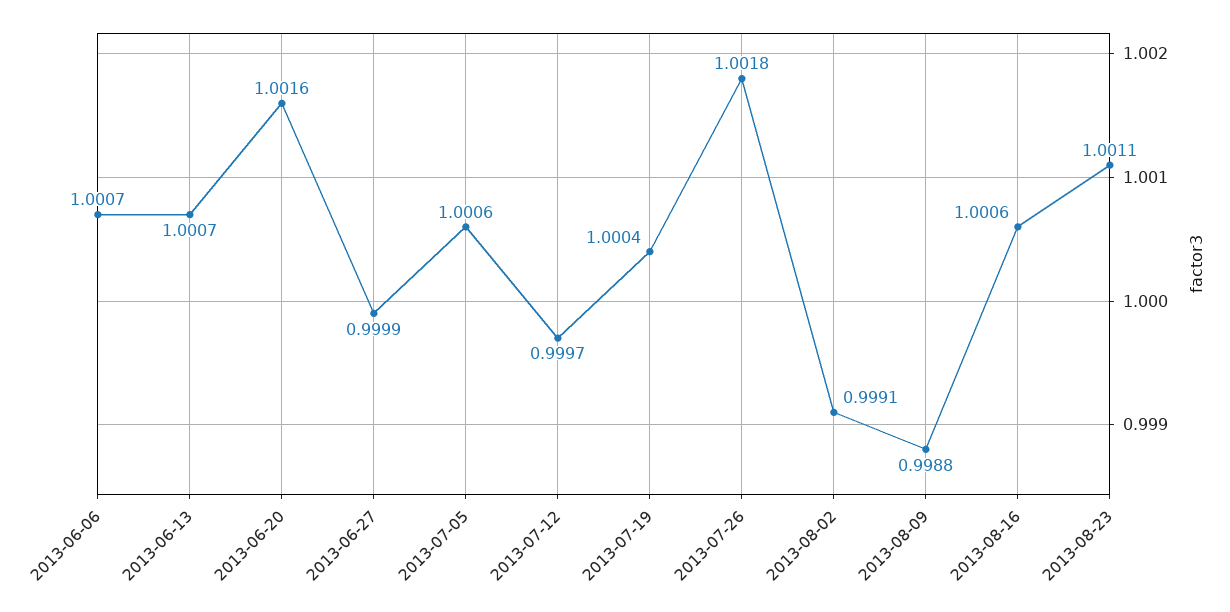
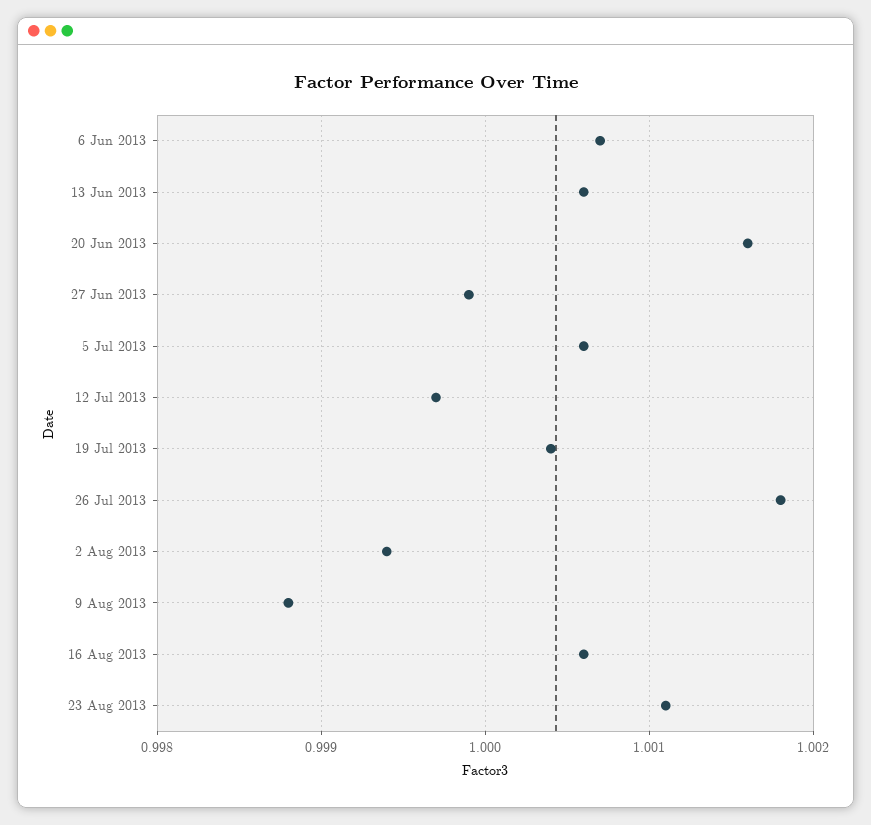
2013-06-13: 1.0007 -> 1.0006
2013-08-02: 0.9991 -> 0.9994

